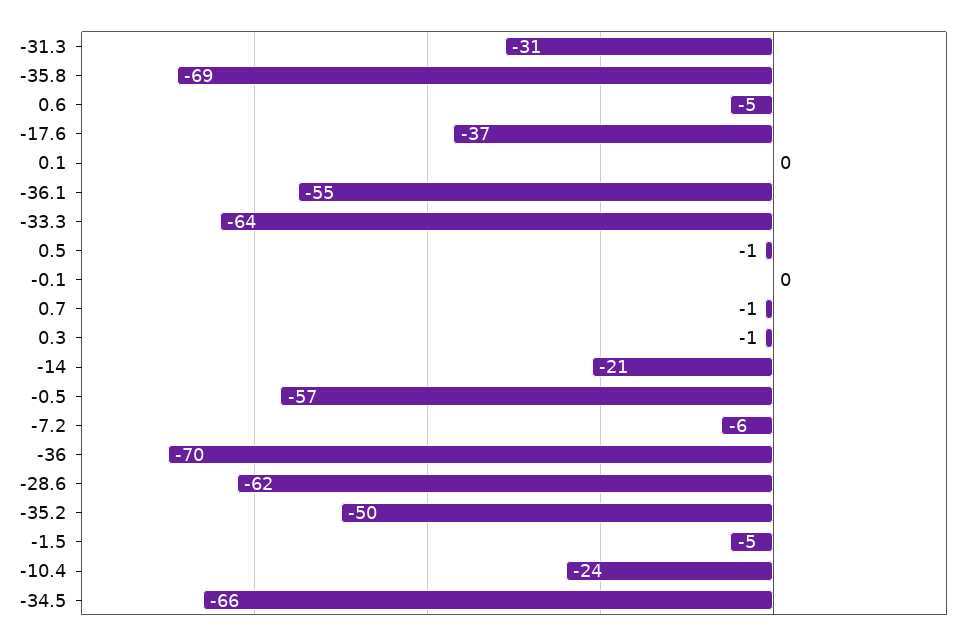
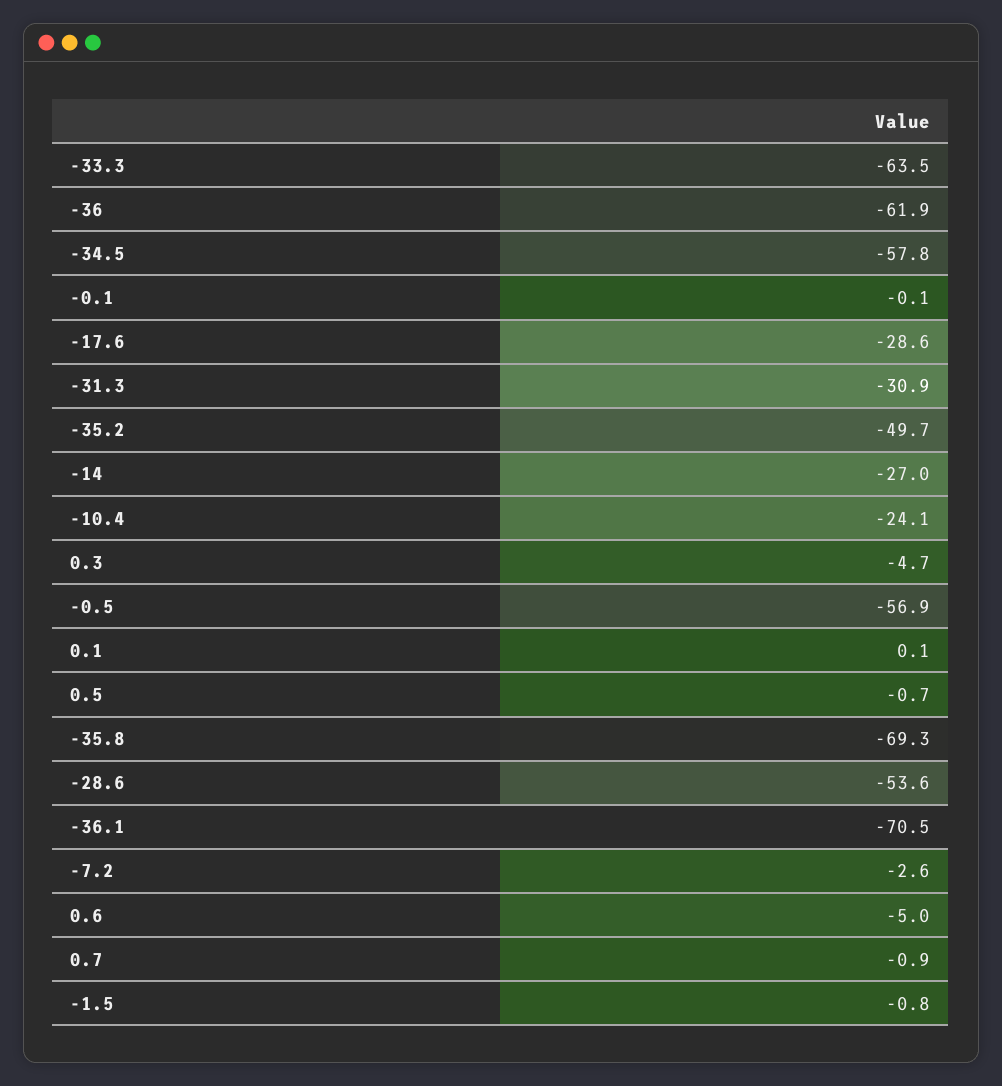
-17.6: -37 -> -28.6
-36.1: -55 -> -70.5
0.3: -1 -> -4.7
-14: -21 -> -27
-7.2: -6 -> -2.6
-36: -70 -> -61.9
-28.6: -62 -> -53.6
-1.5: -5 -> -0.8
-34.5: -66 -> -57.8

